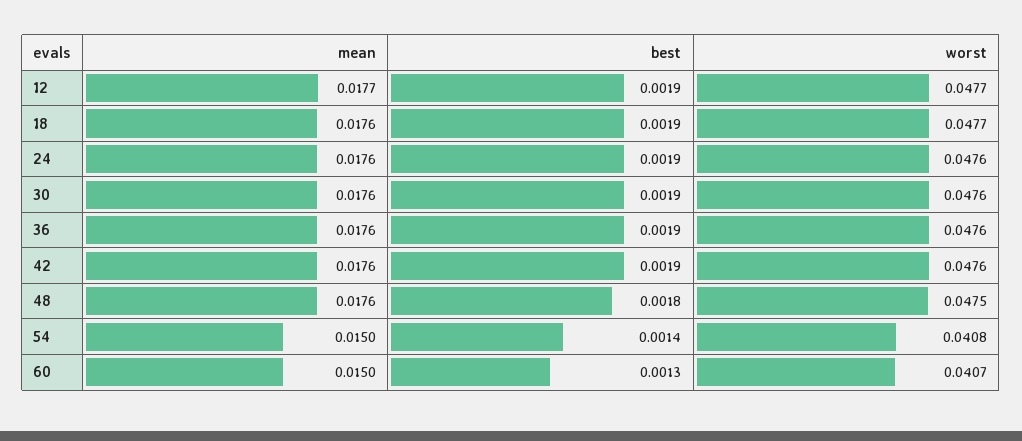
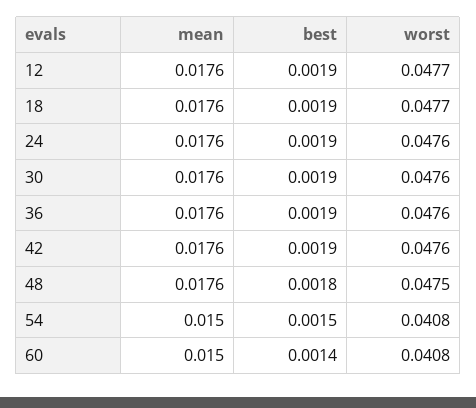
mean, 12: 0.0177 -> 0.0176
best, 54: 0.0014 -> 0.0015
best, 60: 0.0013 -> 0.0014
worst, 60: 0.0407 -> 0.0408

